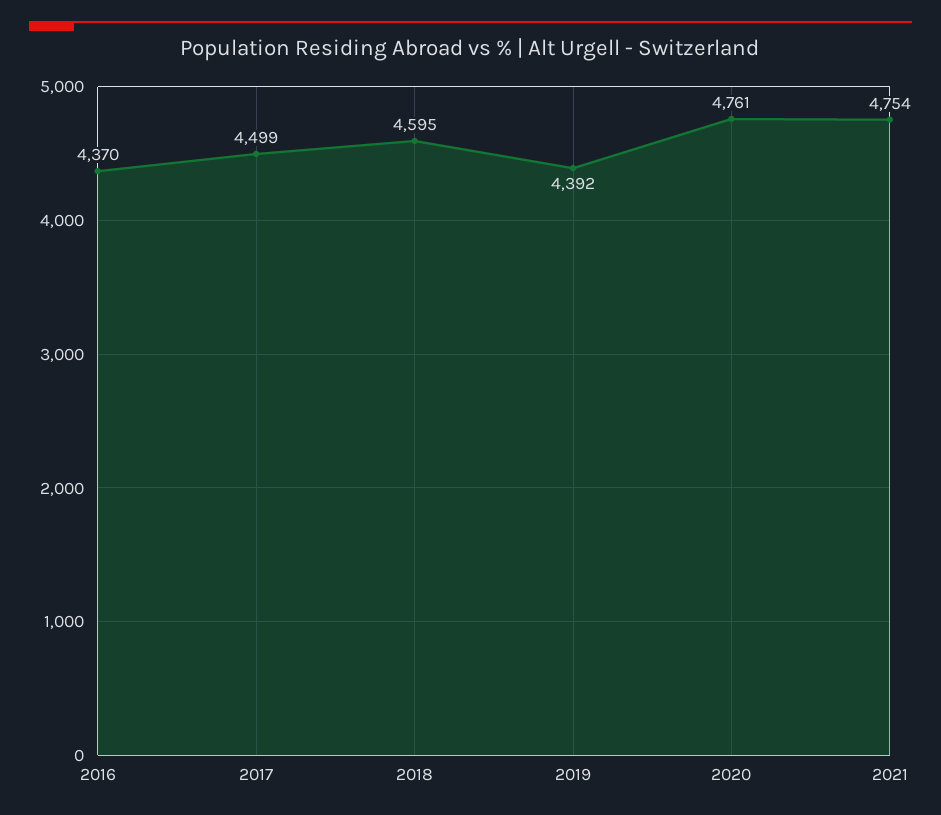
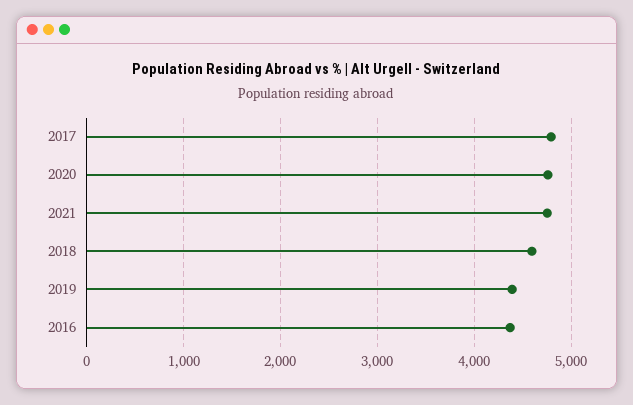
2017: 4499 -> 4800

